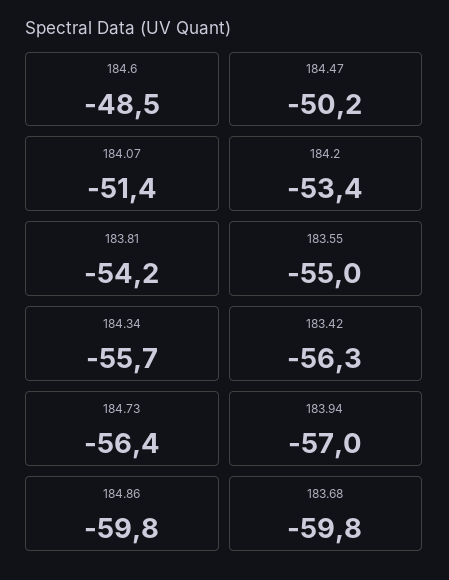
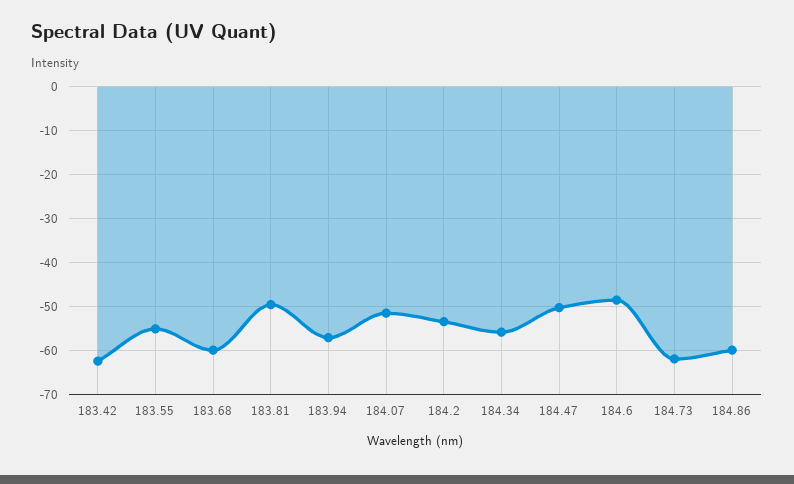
183.81: -54.2 -> -50
183.42: -56.3 -> -62
184.73: -56.4 -> -62

